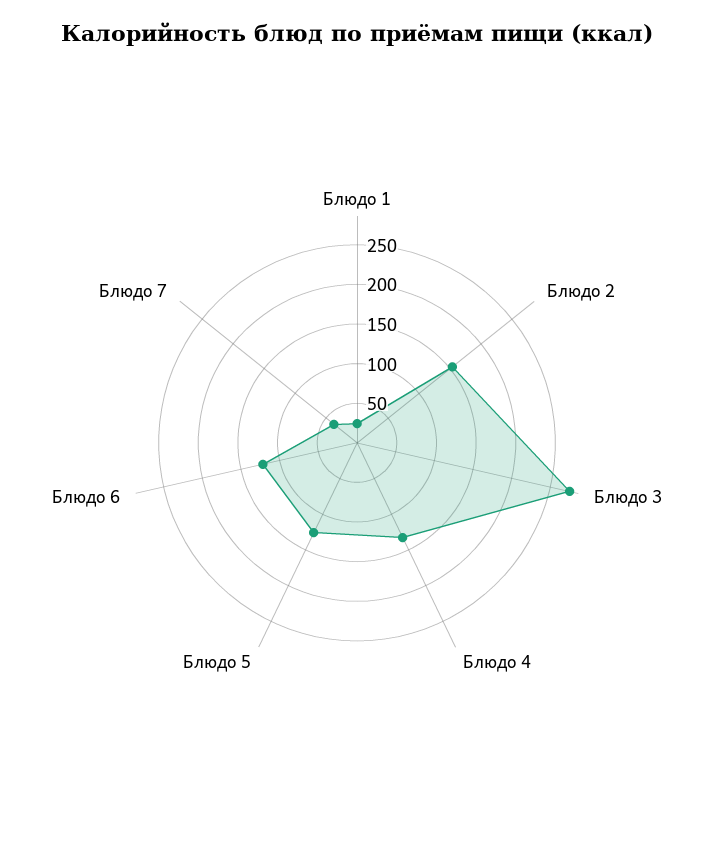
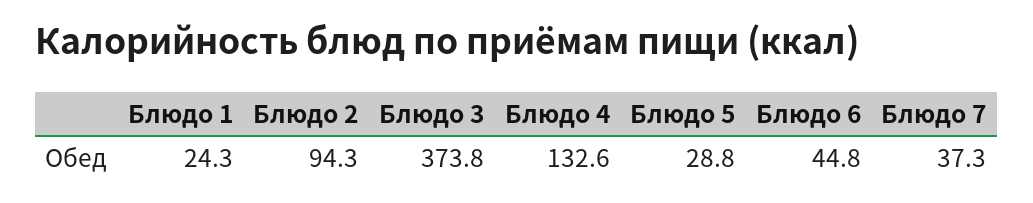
Блюдо 2: 150 -> 94.3
Блюдо 3: 275 -> 373.8
Блюдо 5: 125 -> 28.8
Блюдо 6: 125 -> 44.8

